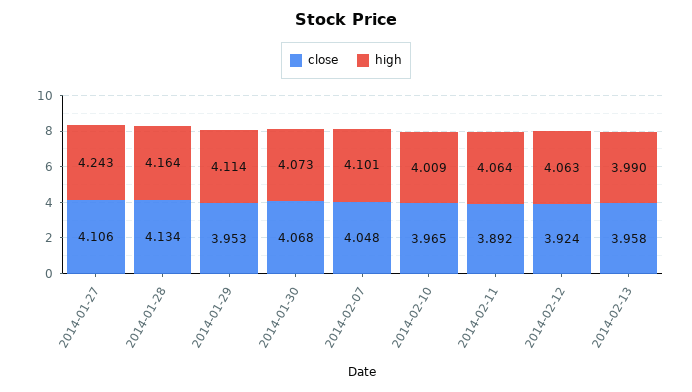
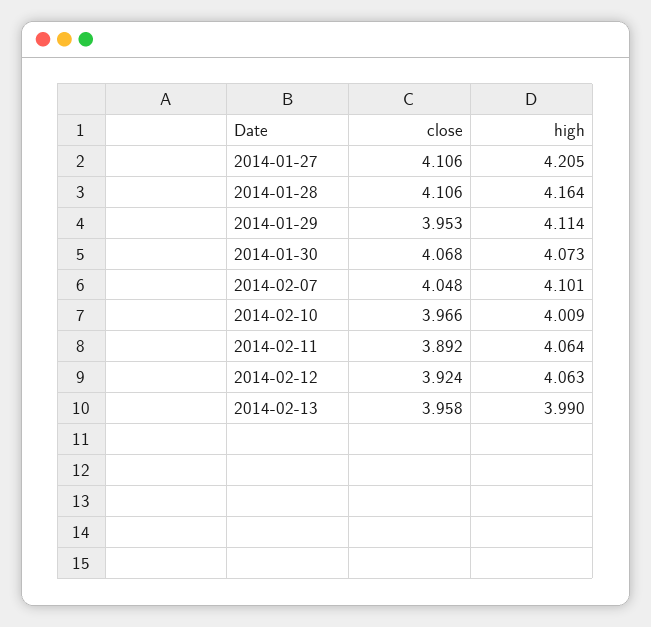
high, 2014-01-27: 4.243 -> 4.205
close, 2014-01-28: 4.134 -> 4.106
close, 2014-02-10: 3.965 -> 3.966

